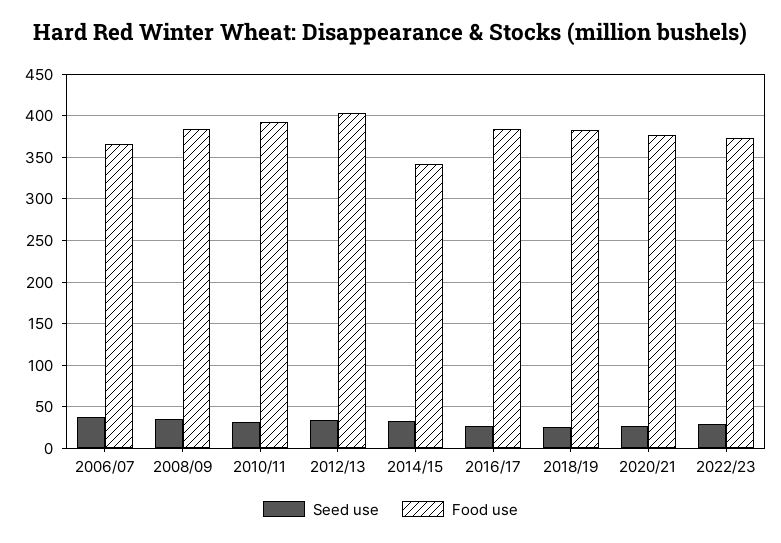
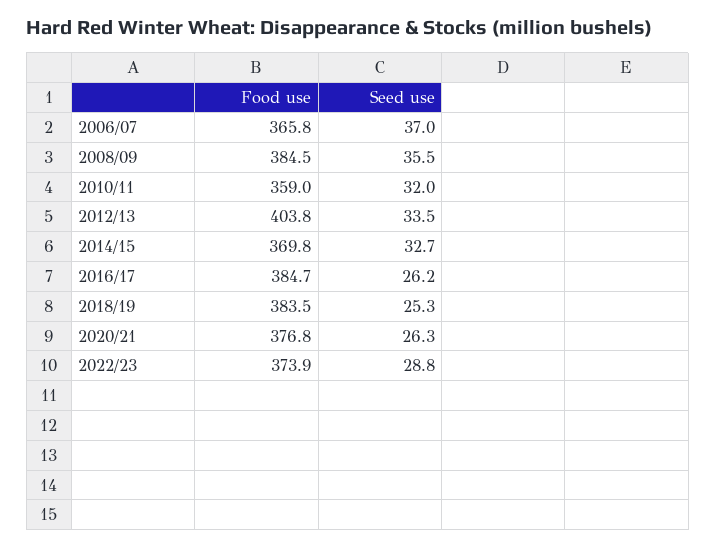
Food use, 2010/11: 390 -> 359
Food use, 2014/15: 340 -> 369.8

